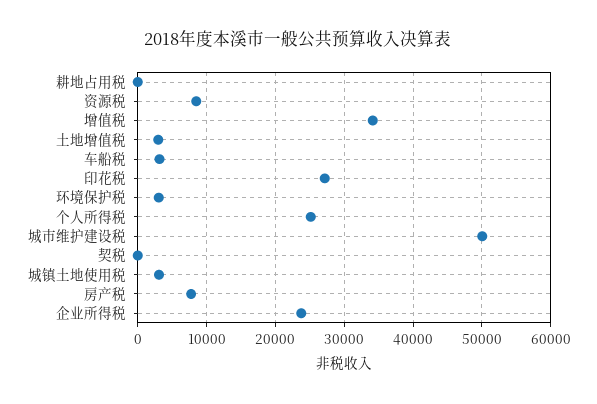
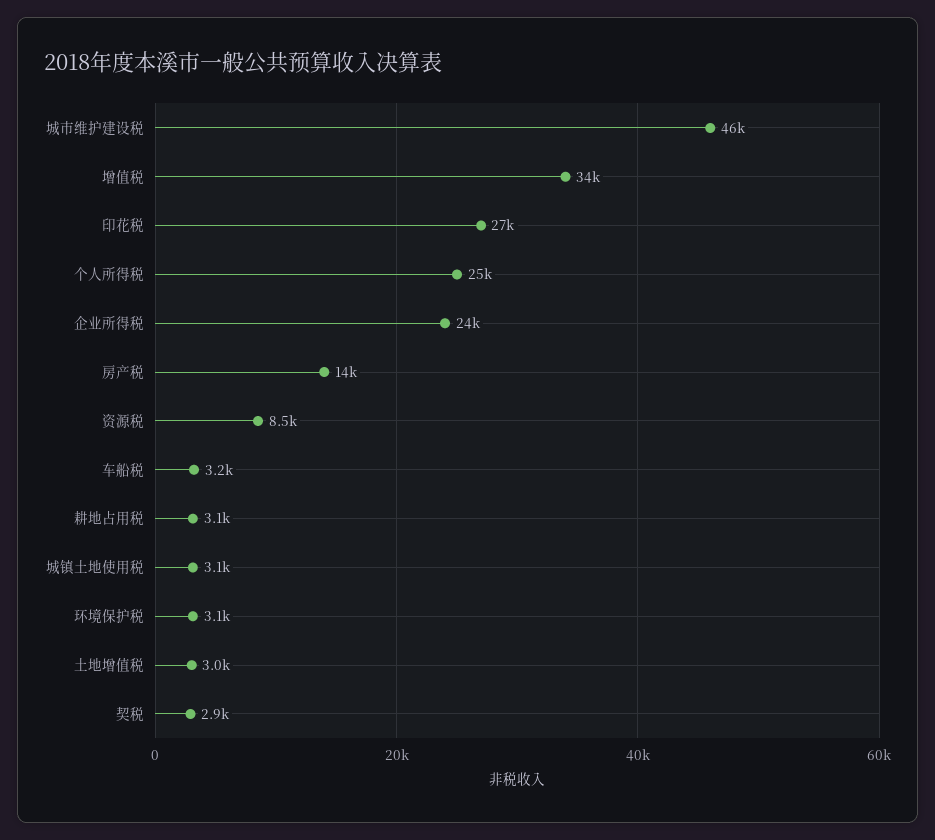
耕地占用税: 0 -> 3100
城市维护建设税: 50000 -> 46000
契税: 0 -> 2900
房产税: 8000 -> 14000

